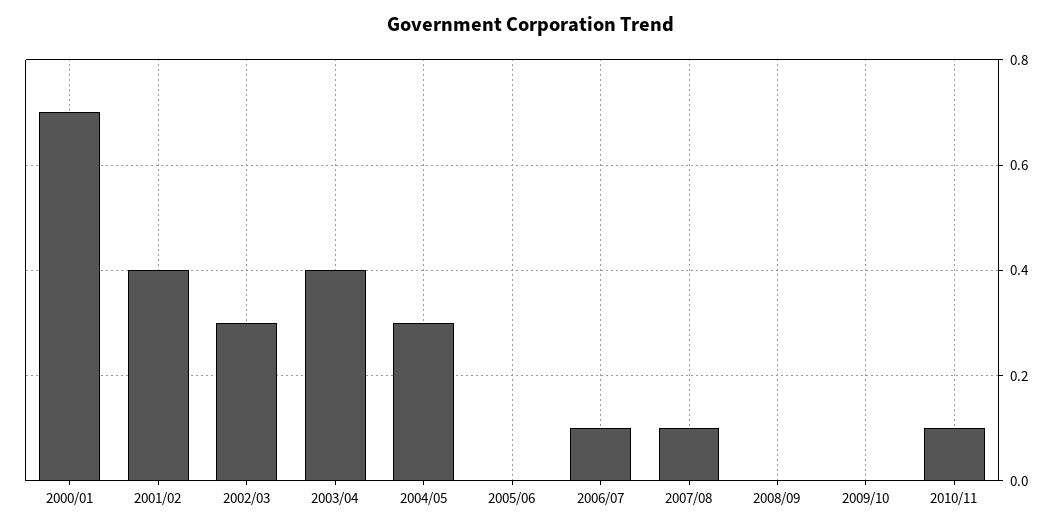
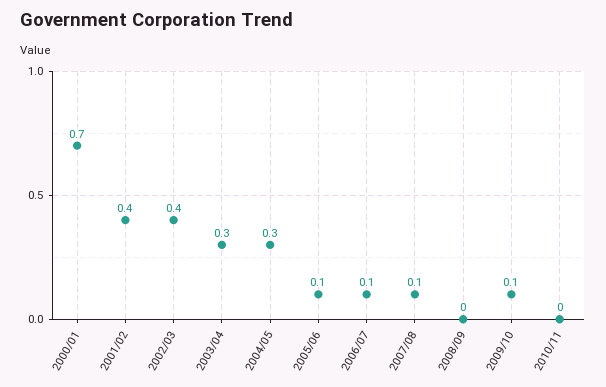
2002/03: 0.3 -> 0.4
2003/04: 0.4 -> 0.3
2005/06: 0 -> 0.1
2009/10: 0 -> 0.1
2010/11: 0.1 -> 0

